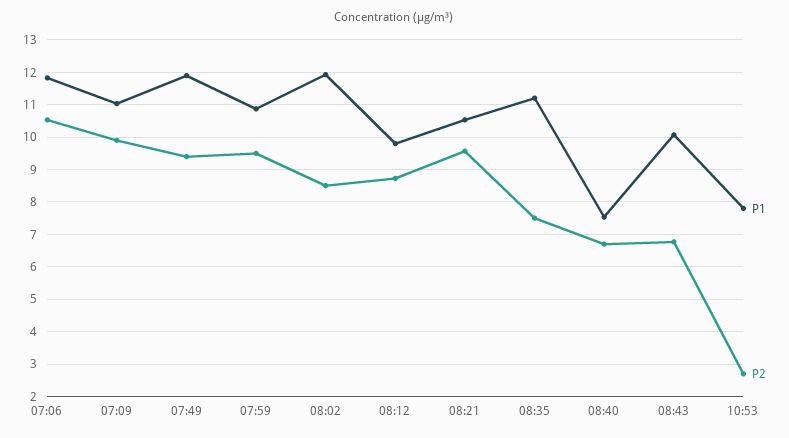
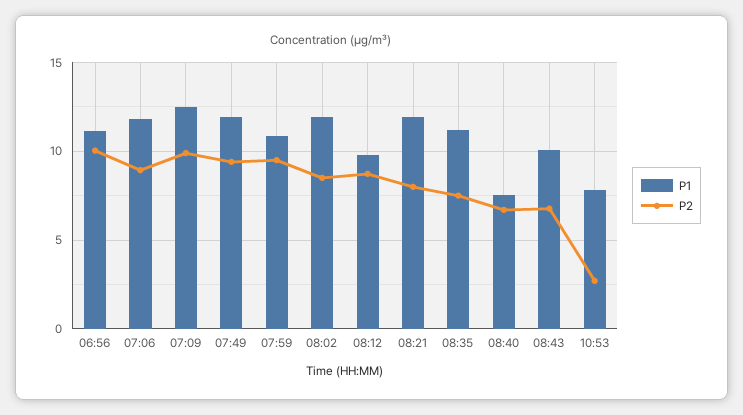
P2, 07:06: 10.6 -> 9
P1, 07:09: 11 -> 12.5
P1, 08:21: 10.6 -> 12
P2, 08:21: 9.6 -> 8
P1, 06:56: none -> 11
P2, 06:56: none -> 10

